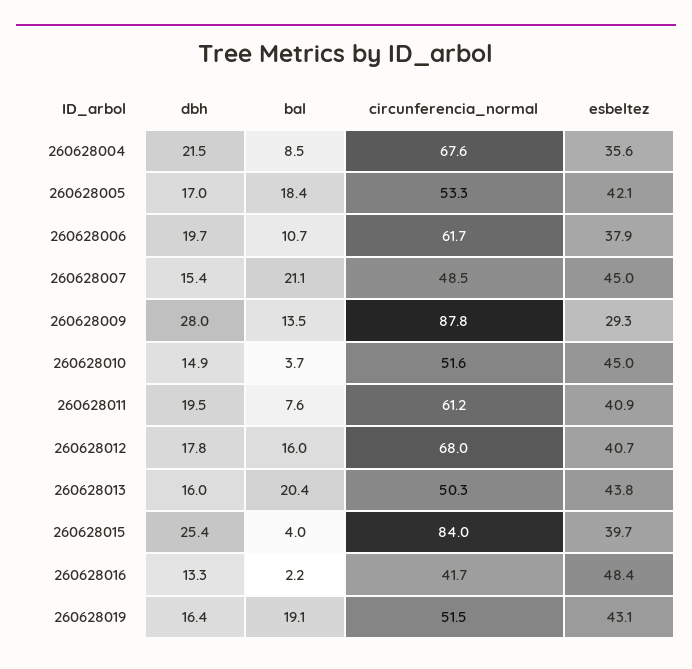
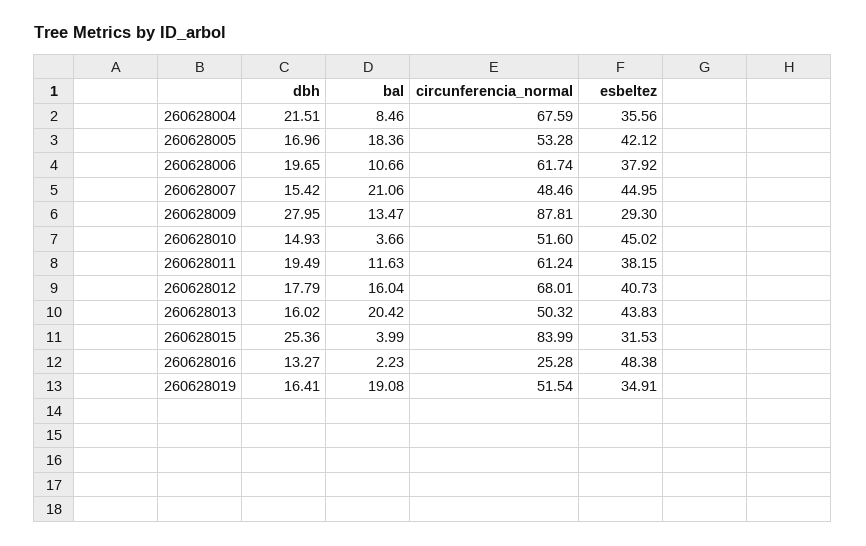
bal, 260628011: 7.6 -> 11.63
esbeltez, 260628011: 40.9 -> 38.15
esbeltez, 260628015: 39.7 -> 31.53
circunferencia_normal, 260628016: 41.7 -> 25.28
esbeltez, 260628019: 43.1 -> 34.91

